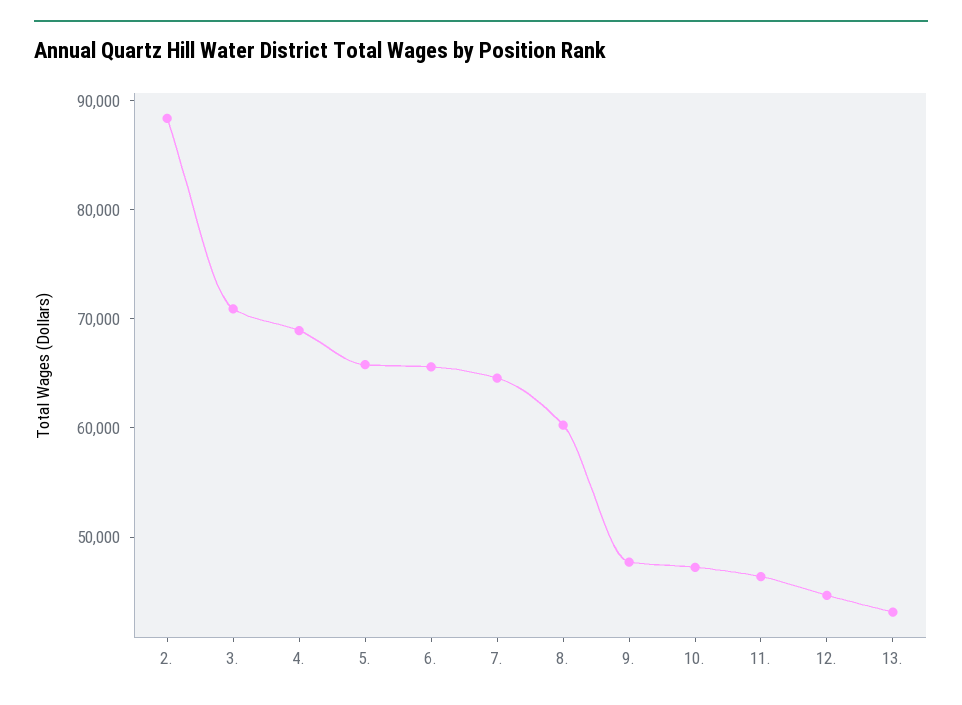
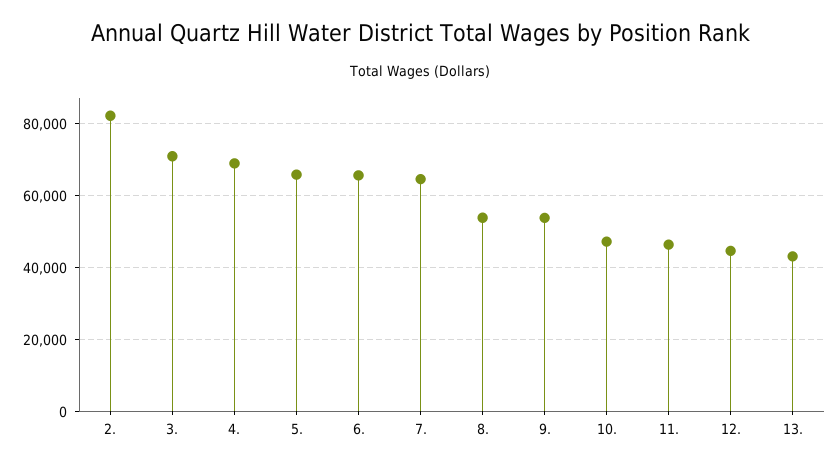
2.: 88000 -> 82000
8.: 60000 -> 54000
9.: 48000 -> 54000

